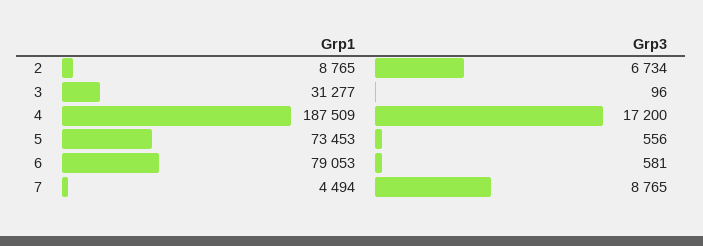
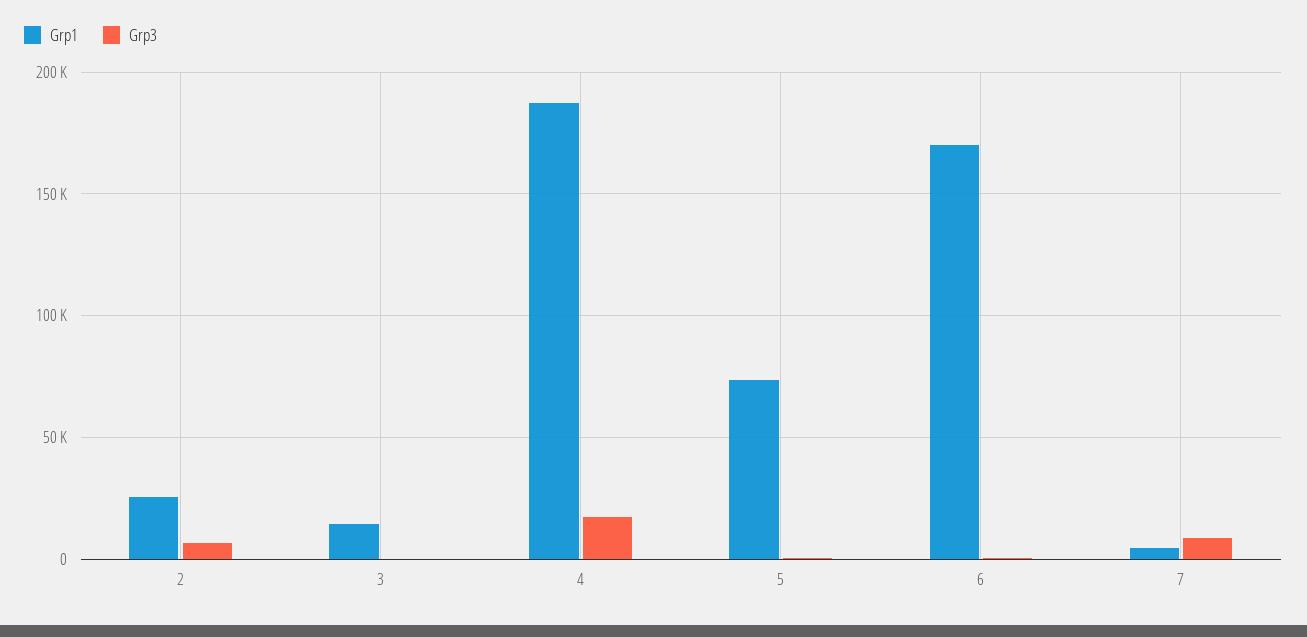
Grp1, 2: 8765 -> 25000
Grp1, 3: 31277 -> 15000
Grp1, 6: 79053 -> 170000

